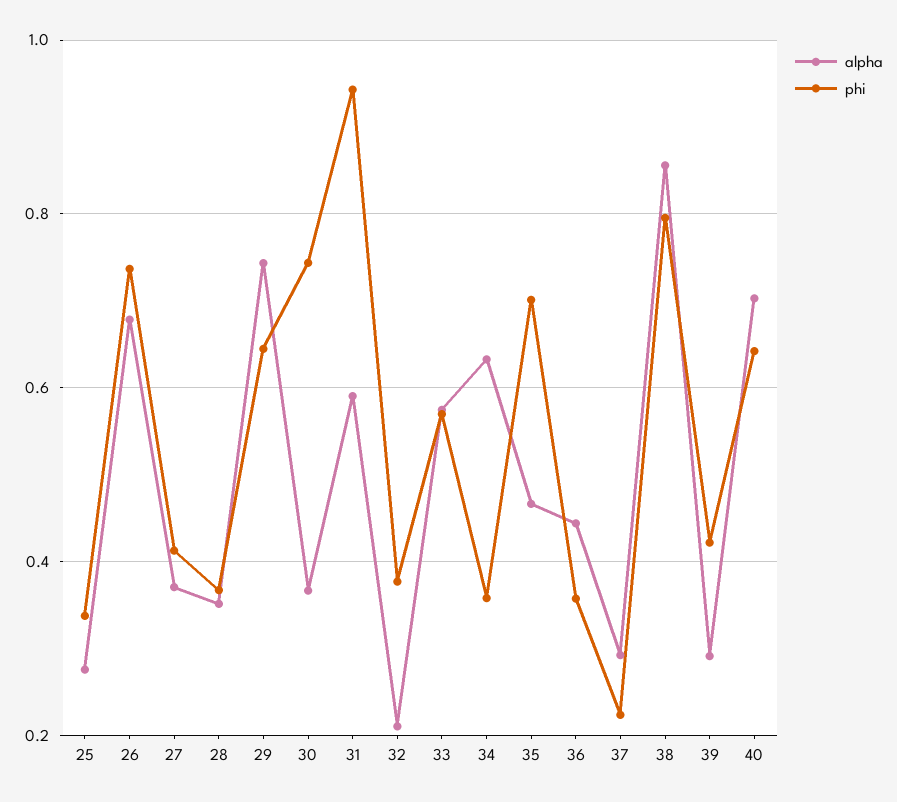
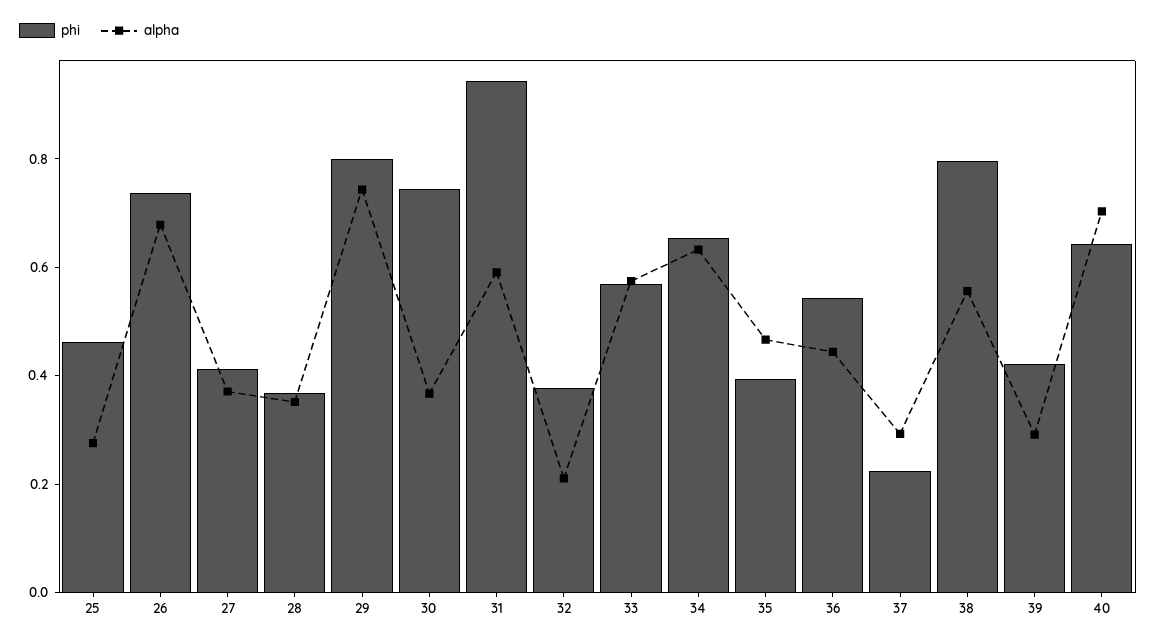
phi, 25: 0.34 -> 0.45
phi, 29: 0.64 -> 0.8
phi, 34: 0.36 -> 0.65
phi, 35: 0.7 -> 0.4
phi, 36: 0.36 -> 0.55
alpha, 38: 0.86 -> 0.55

